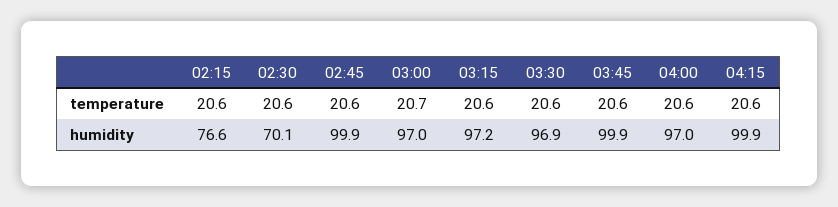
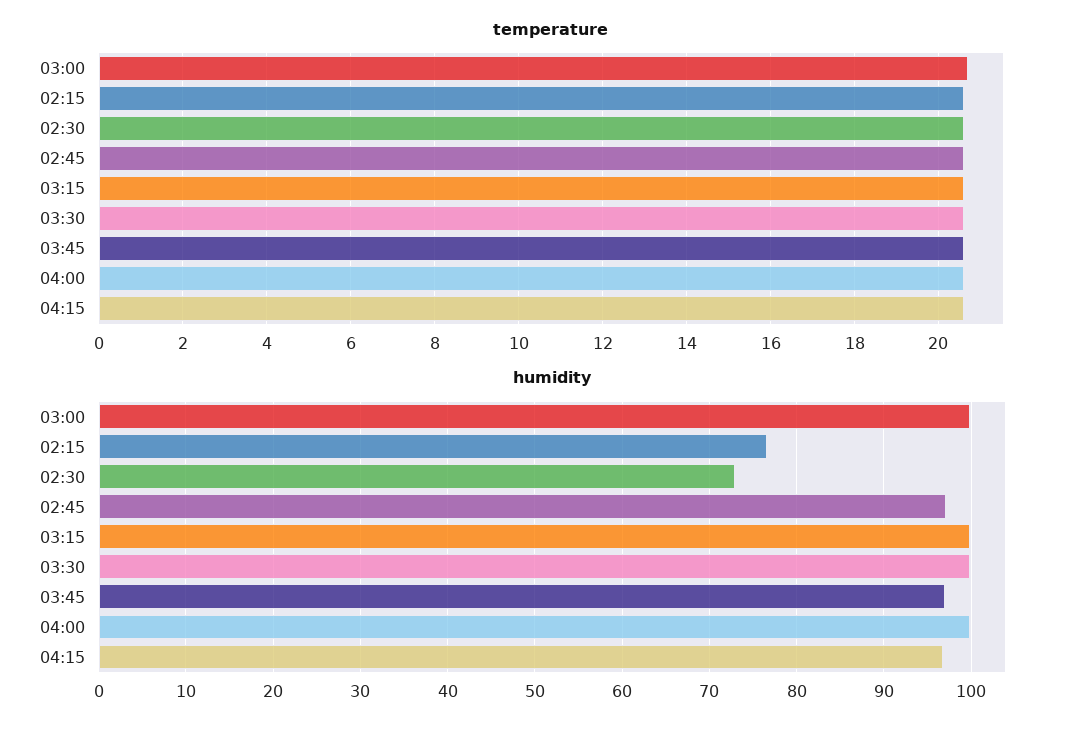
humidity, 02:30: 70.1 -> 73
humidity, 02:45: 99.9 -> 97
humidity, 03:00: 97 -> 100
humidity, 03:15: 97.2 -> 100
humidity, 03:30: 96.9 -> 100
humidity, 03:45: 99.9 -> 97
humidity, 04:00: 97 -> 100
humidity, 04:15: 99.9 -> 97

